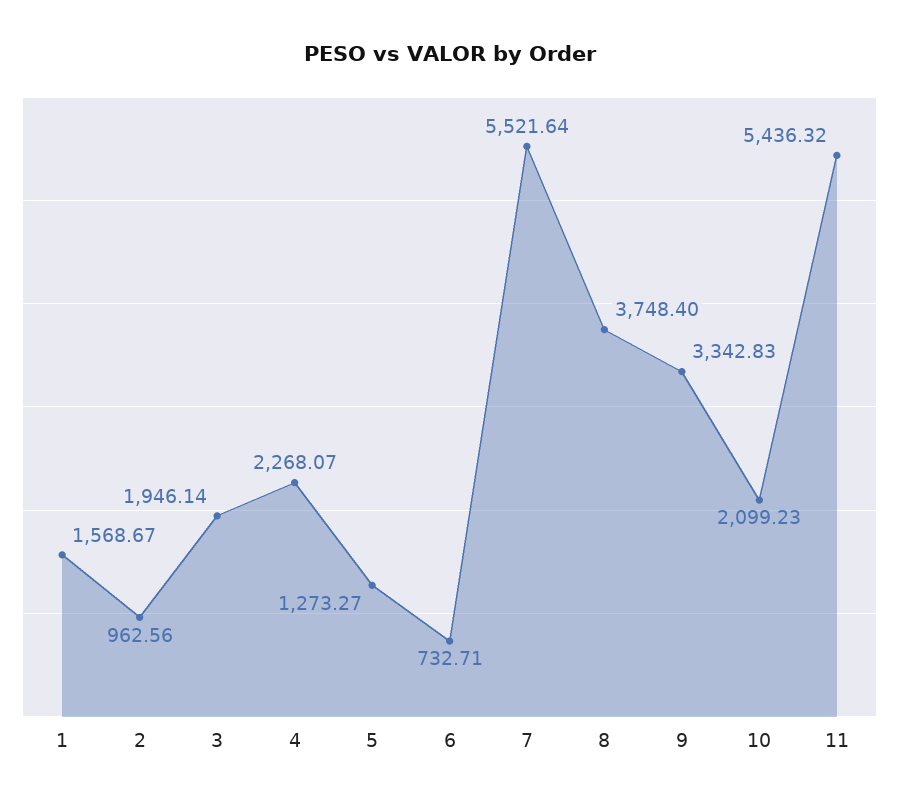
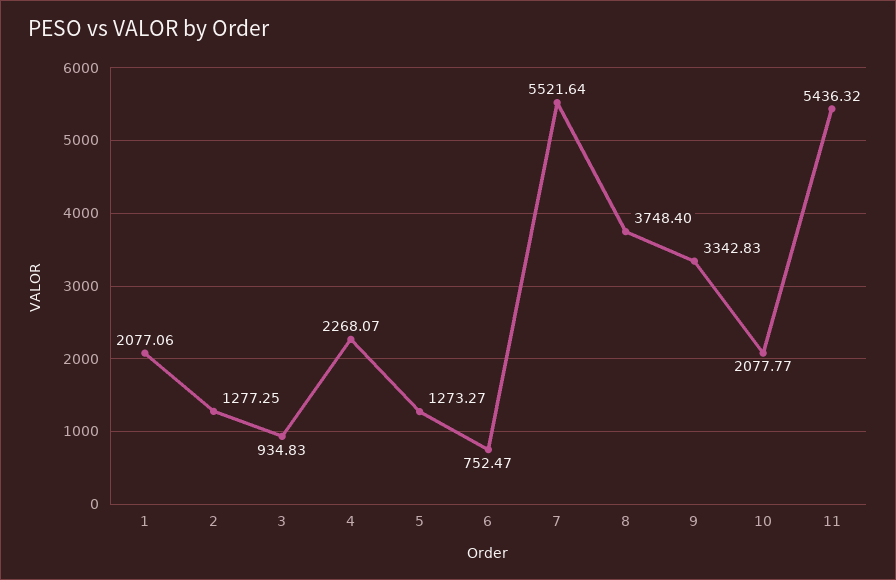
1: 1568.67 -> 2077.06
2: 962.56 -> 1277.25
3: 1946.14 -> 934.83
6: 732.71 -> 752.47
10: 2099.23 -> 2077.77

